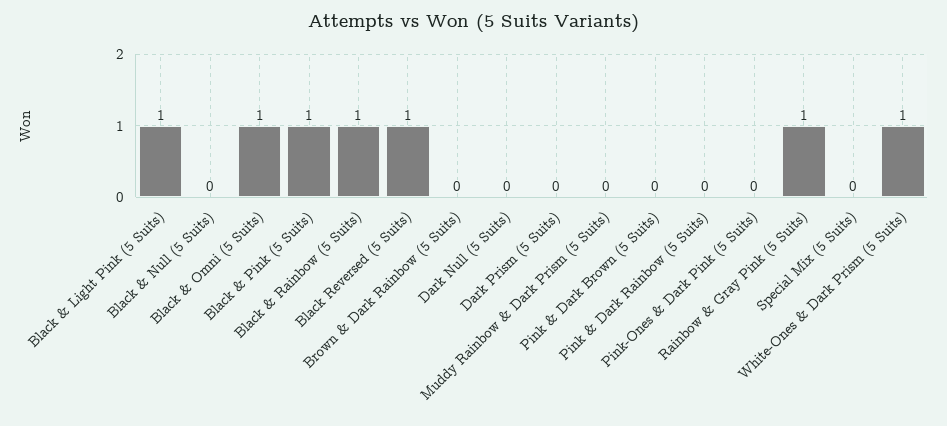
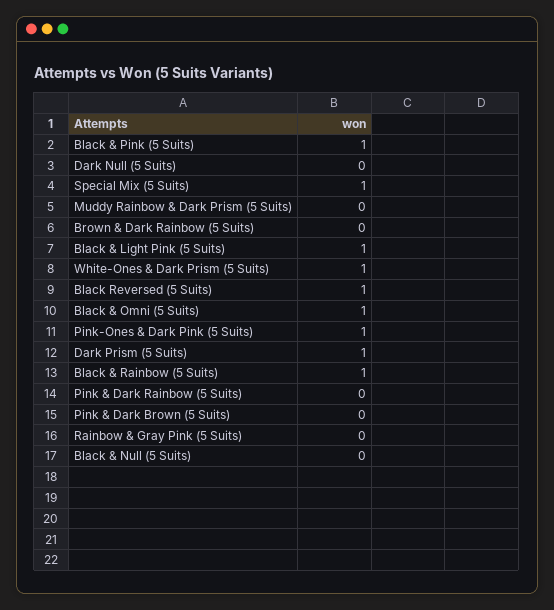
Dark Prism (5 Suits): 0 -> 1
Pink-Ones & Dark Pink (5 Suits): 0 -> 1
Rainbow & Gray Pink (5 Suits): 1 -> 0
Special Mix (5 Suits): 0 -> 1

